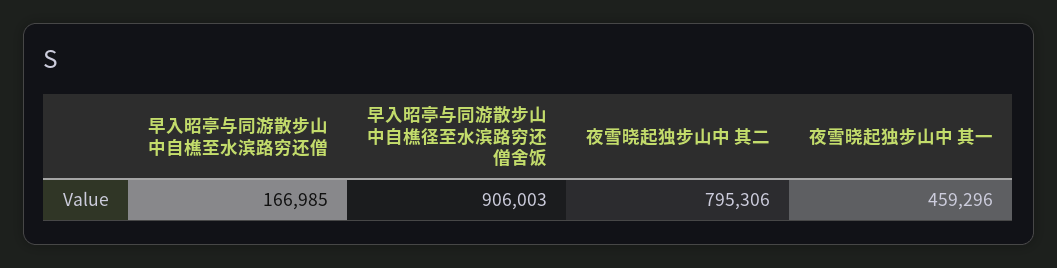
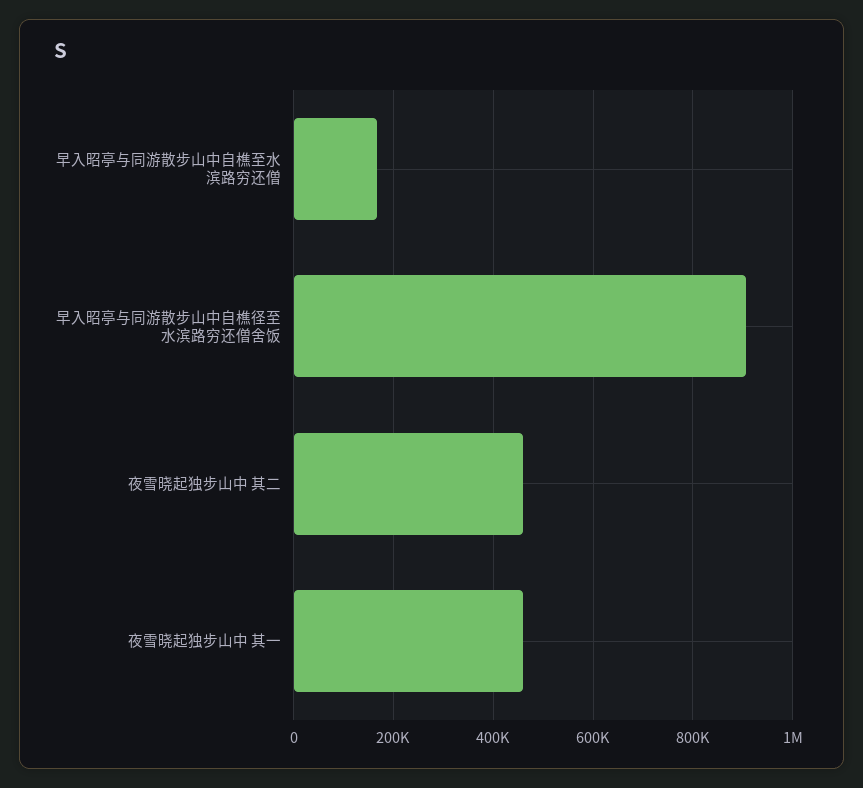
夜雪晓起独步山中 其二: 795306 -> 460000

